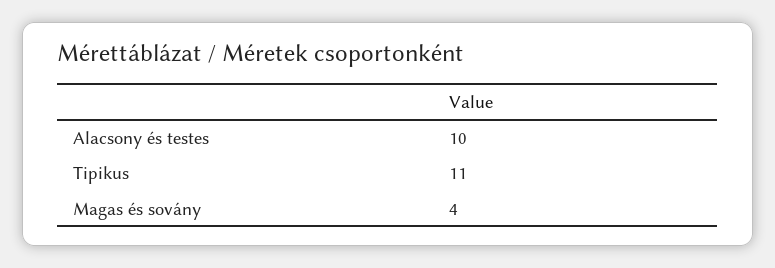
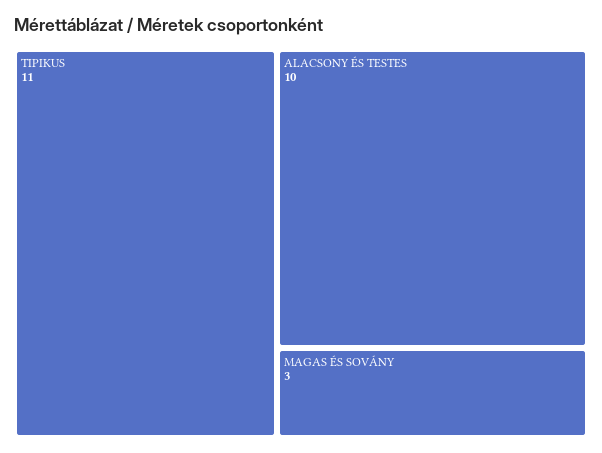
Magas és sovány: 4 -> 3

